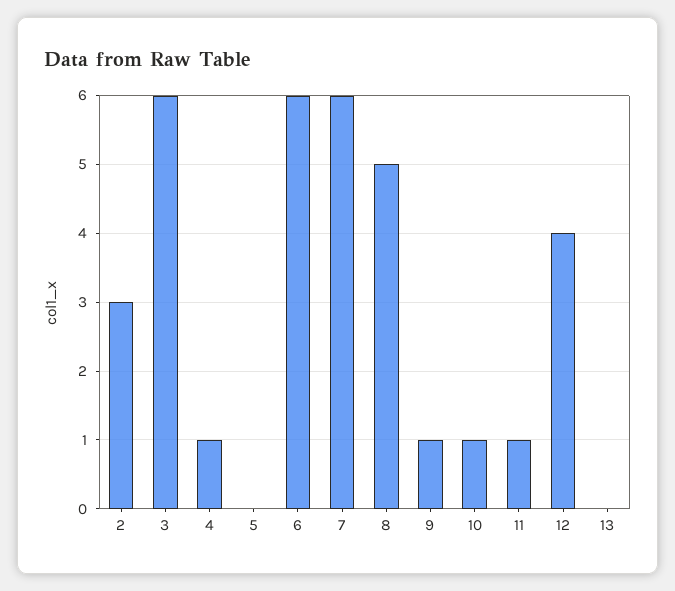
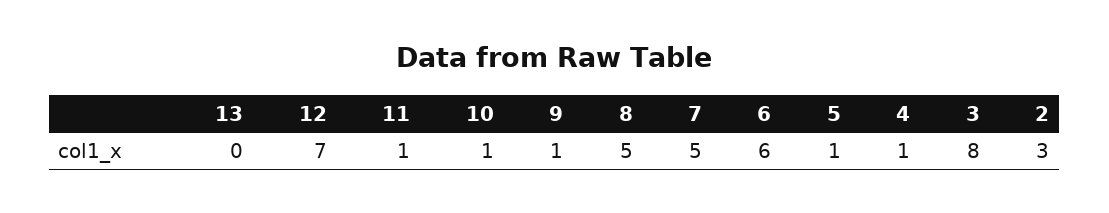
3: 6 -> 8
5: 0 -> 1
7: 6 -> 5
12: 4 -> 7

